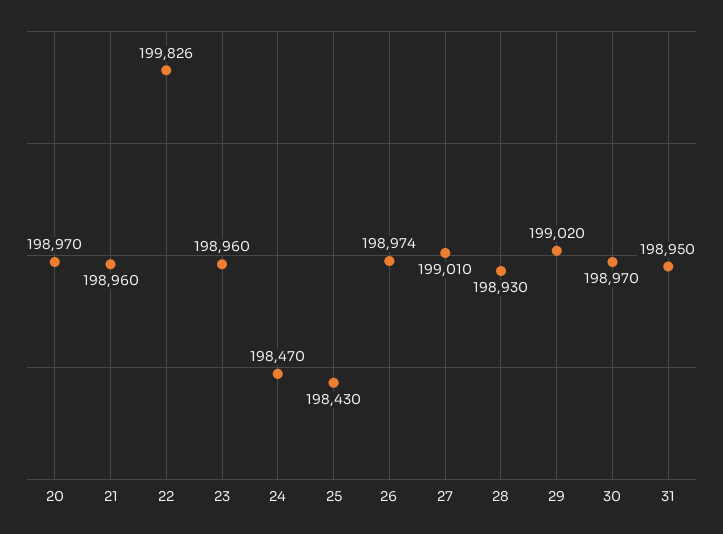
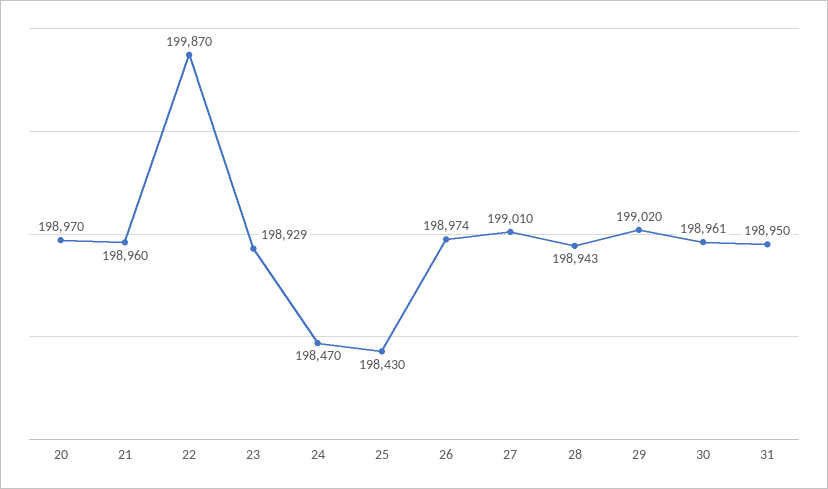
22: 199826 -> 199870
23: 198960 -> 198929
28: 198930 -> 198943
30: 198970 -> 198961

